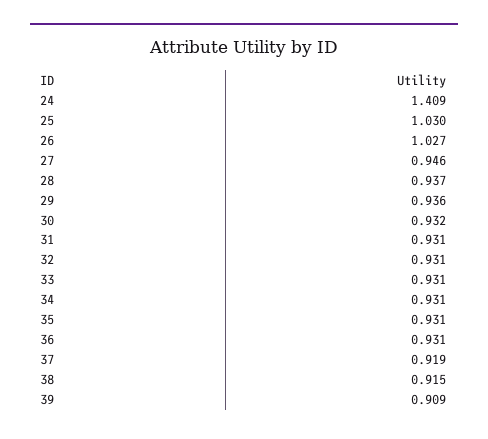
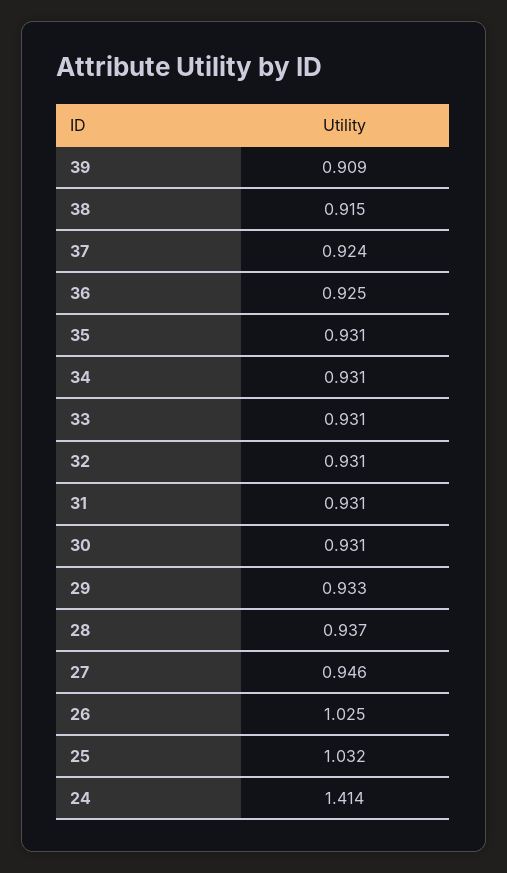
24: 1.409 -> 1.414
25: 1.03 -> 1.032
26: 1.027 -> 1.025
29: 0.936 -> 0.933
30: 0.932 -> 0.931
36: 0.931 -> 0.925
37: 0.919 -> 0.924

